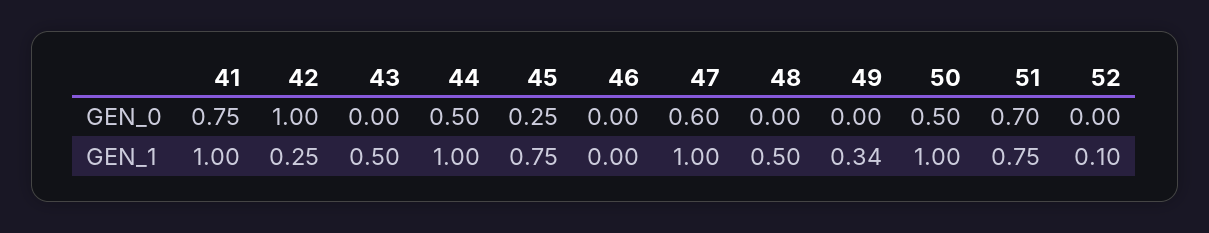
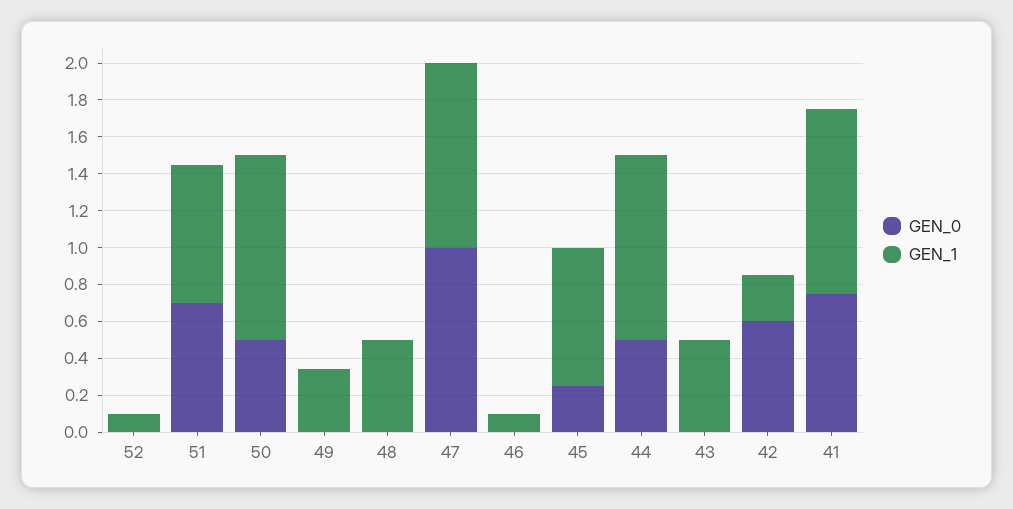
GEN_0, 42: 1 -> 0.6
GEN_0, 47: 0.6 -> 1
GEN_1, 46: 0 -> 0.1

